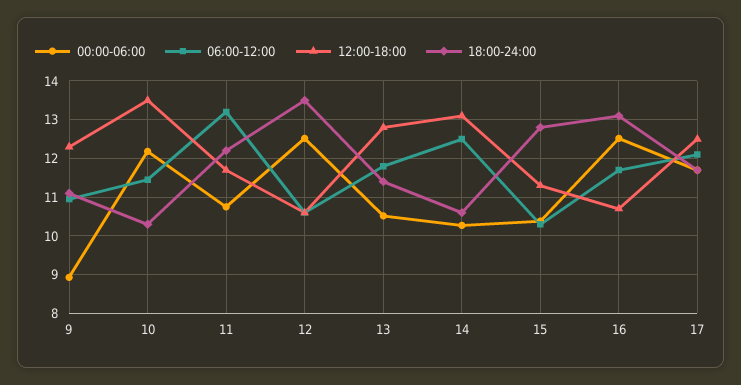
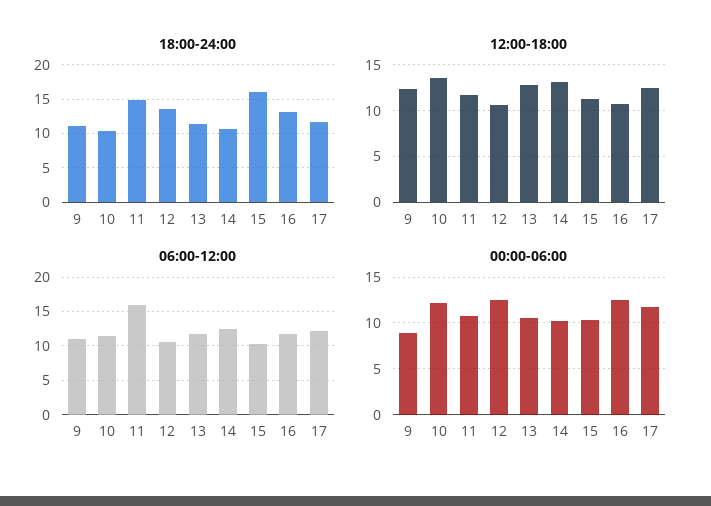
06:00-12:00, 11: 13.2 -> 16
18:00-24:00, 11: 12.2 -> 15
18:00-24:00, 15: 12.8 -> 16

